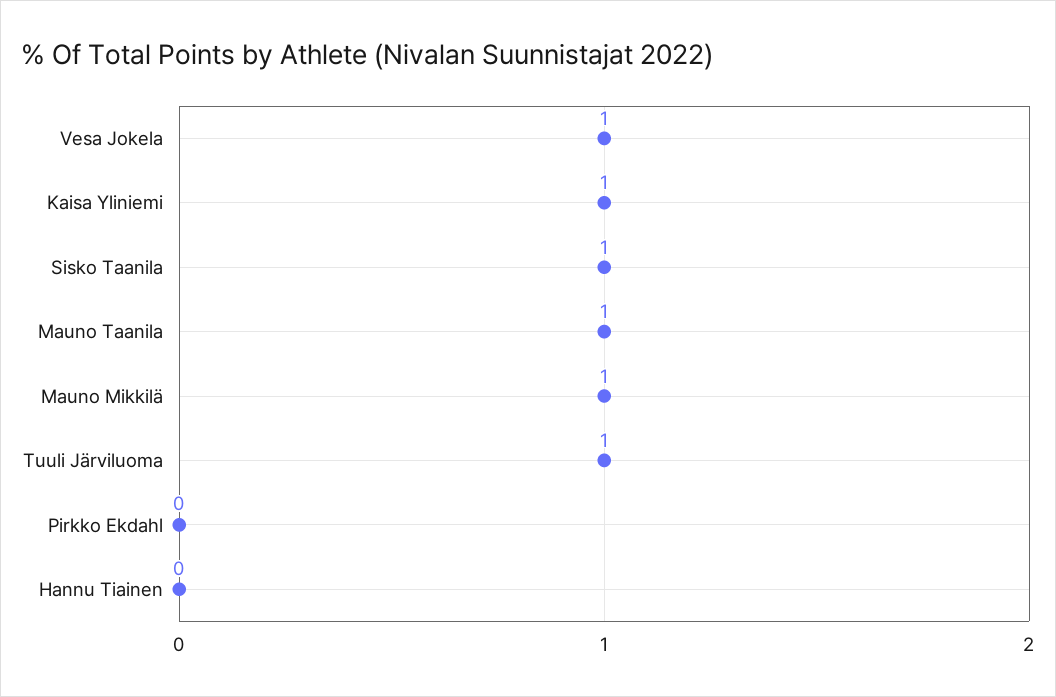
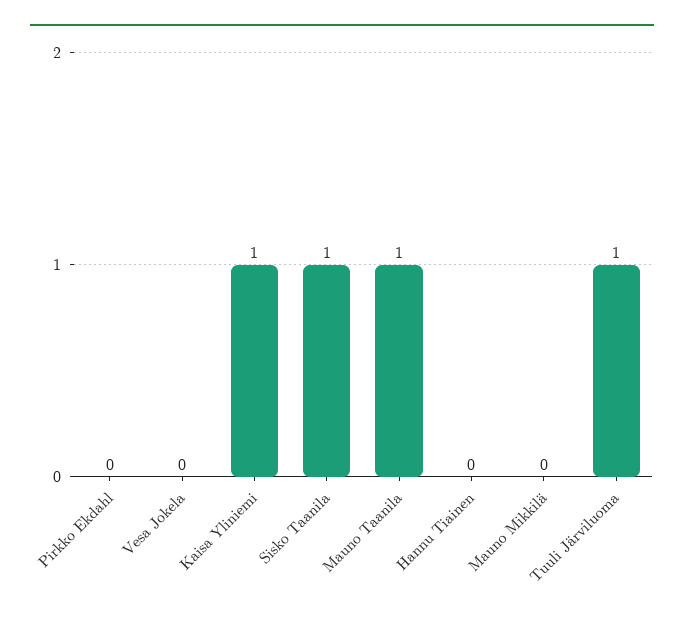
Vesa Jokela: 1 -> 0
Mauno Mikkilä: 1 -> 0

